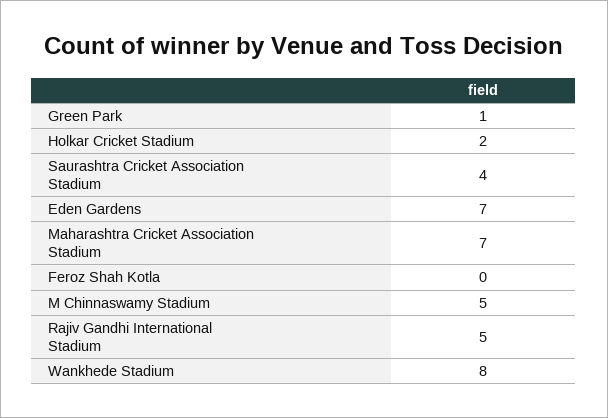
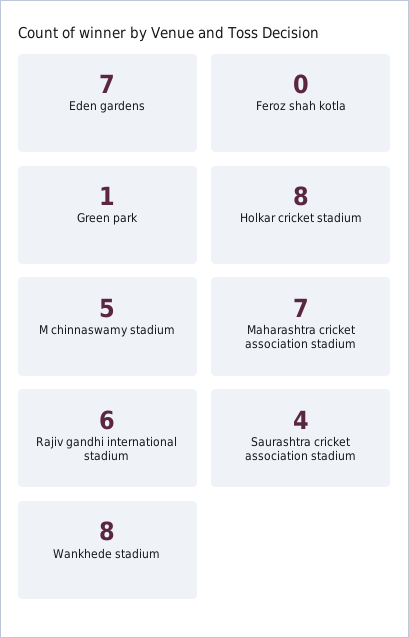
Holkar Cricket Stadium: 2 -> 8
Rajiv Gandhi International Stadium: 5 -> 6

